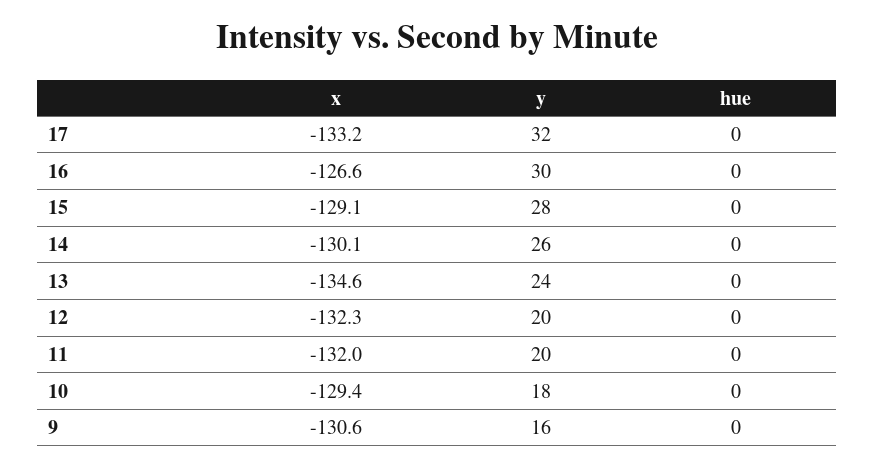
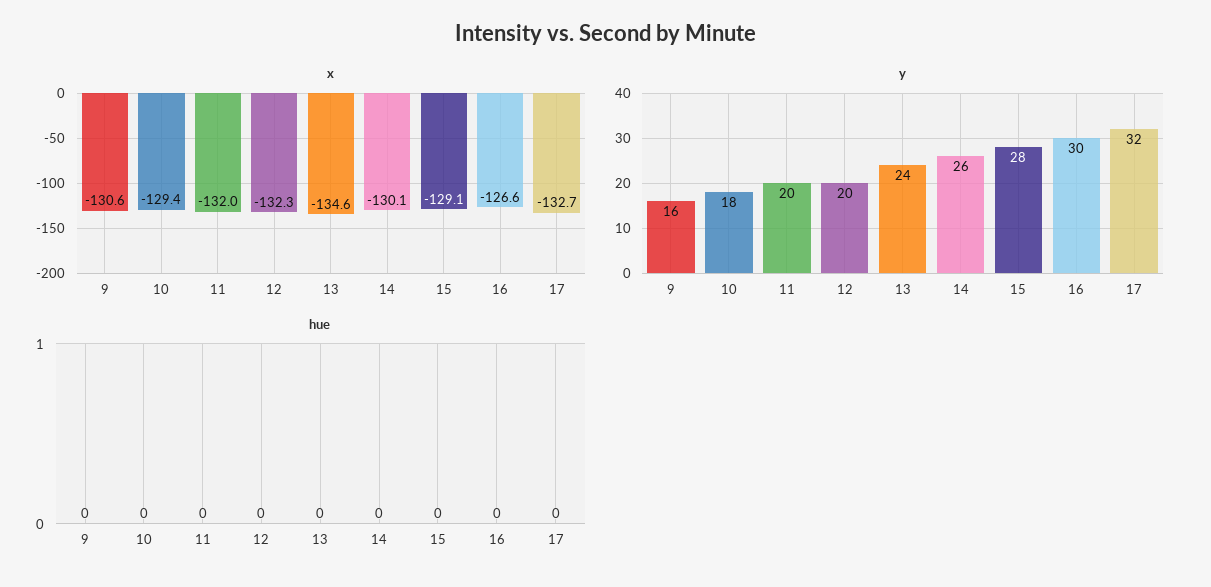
x, 17: -133.2 -> -132.7

